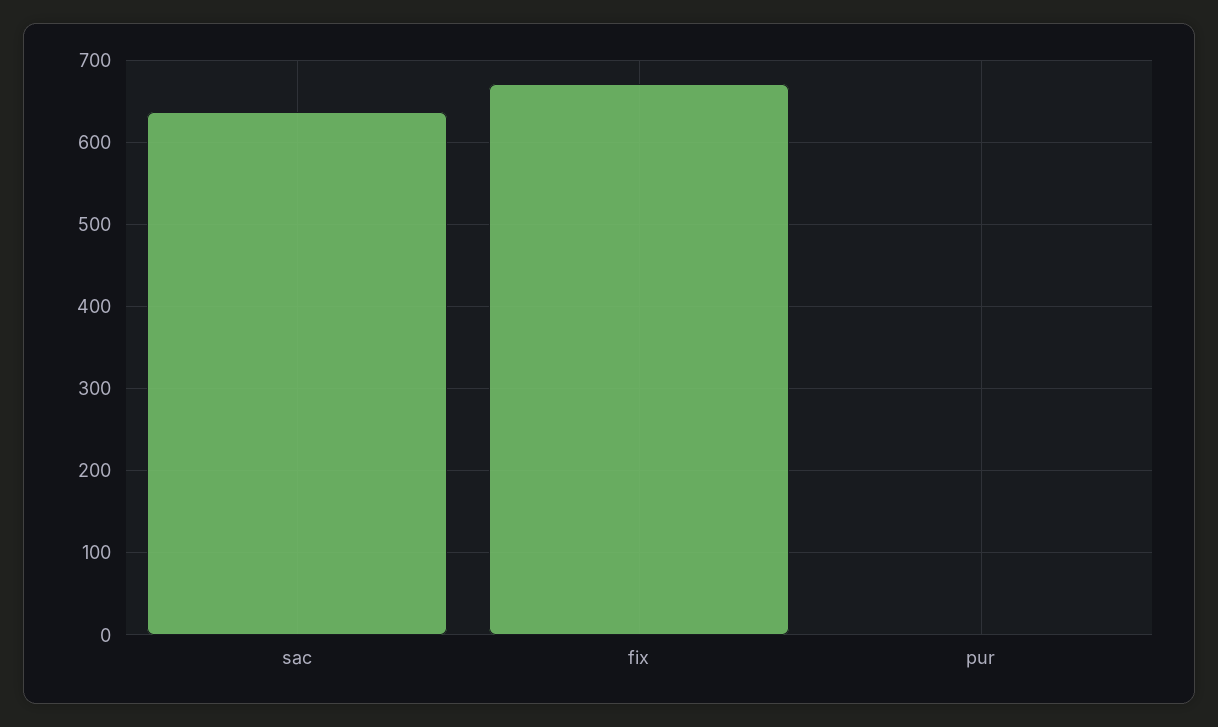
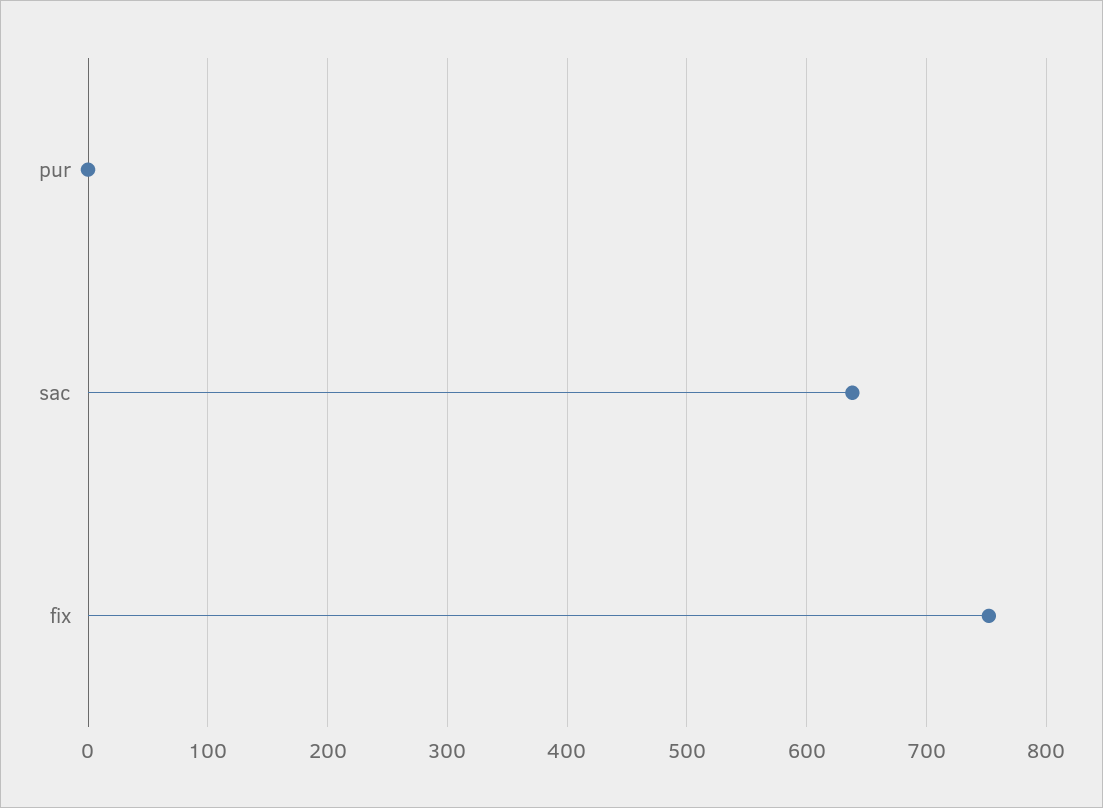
fix: 670 -> 750

